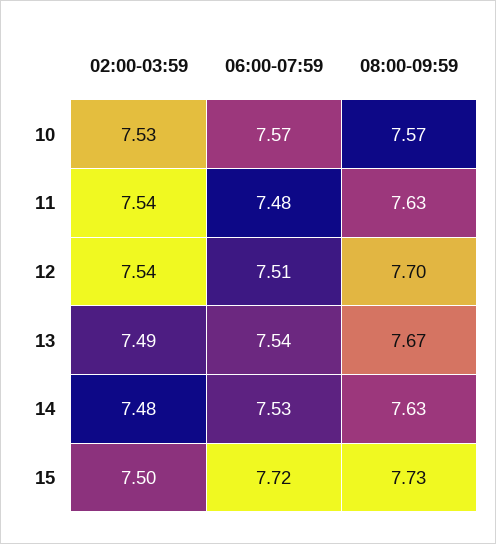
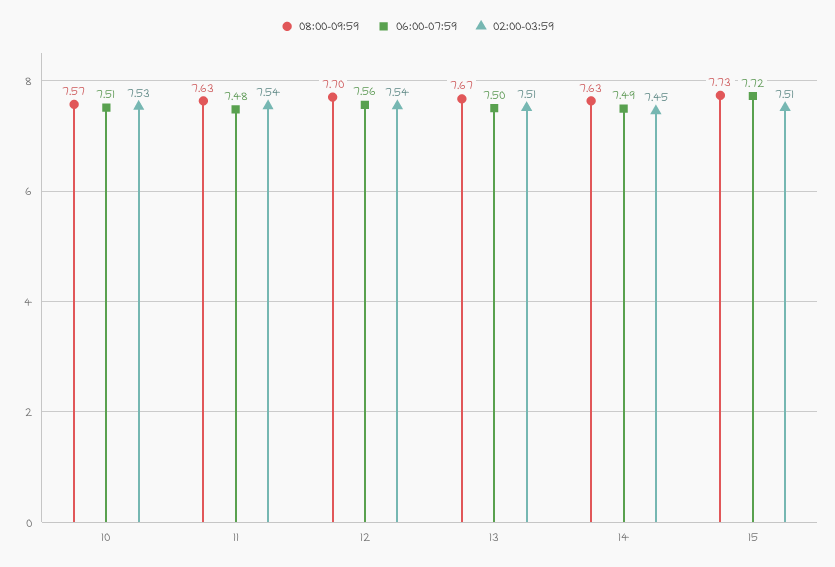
06:00-07:59, 10: 7.57 -> 7.51
06:00-07:59, 12: 7.51 -> 7.56
02:00-03:59, 13: 7.49 -> 7.51
06:00-07:59, 13: 7.54 -> 7.5
02:00-03:59, 14: 7.48 -> 7.45
06:00-07:59, 14: 7.53 -> 7.49
02:00-03:59, 15: 7.5 -> 7.51

